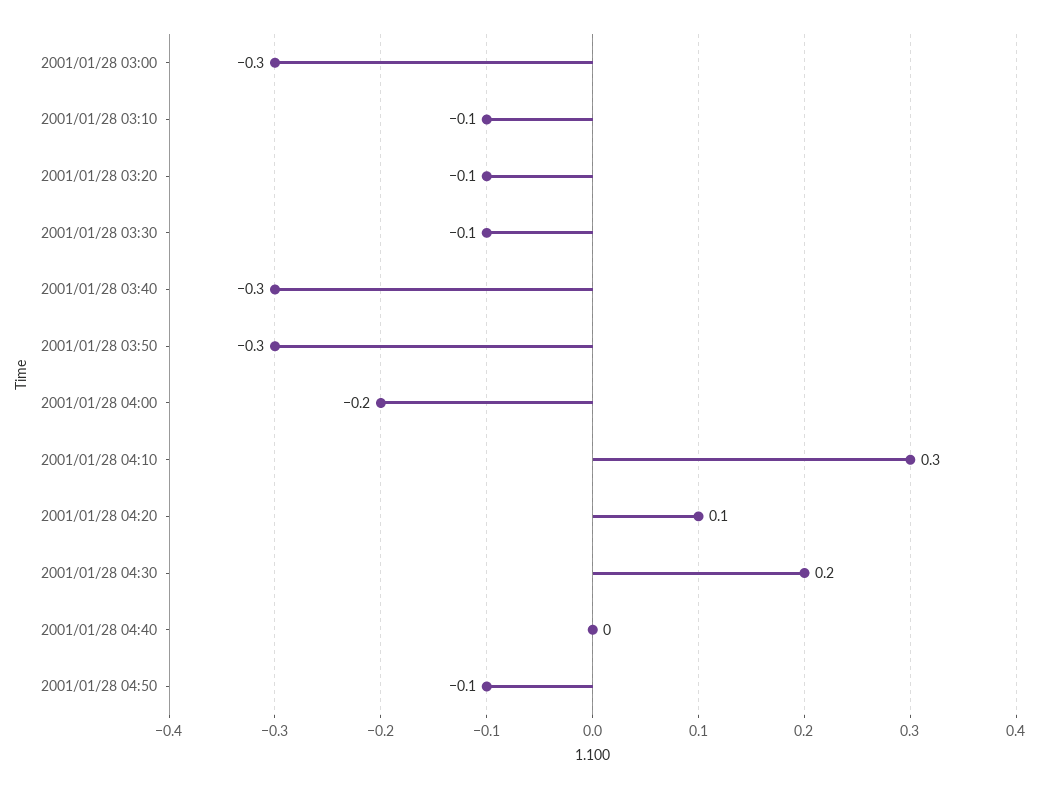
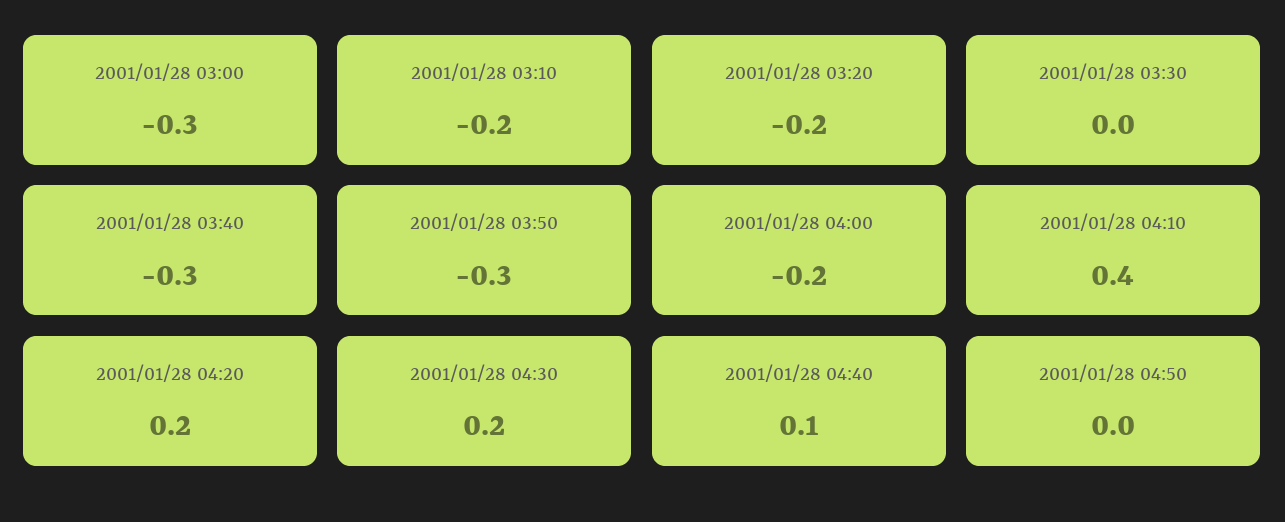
2001/01/28 03:10: -0.1 -> -0.2
2001/01/28 03:20: -0.1 -> -0.2
2001/01/28 03:30: -0.1 -> 0
2001/01/28 04:10: 0.3 -> 0.4
2001/01/28 04:20: 0.1 -> 0.2
2001/01/28 04:40: 0 -> 0.1
2001/01/28 04:50: -0.1 -> 0

